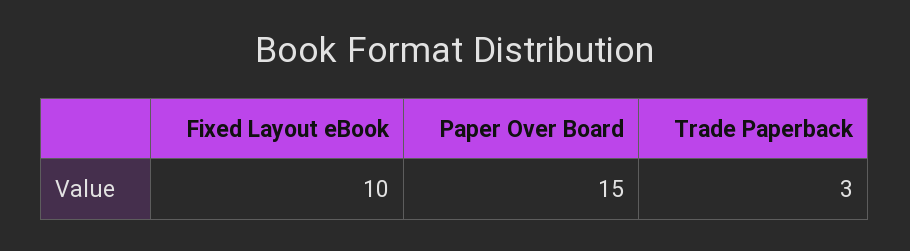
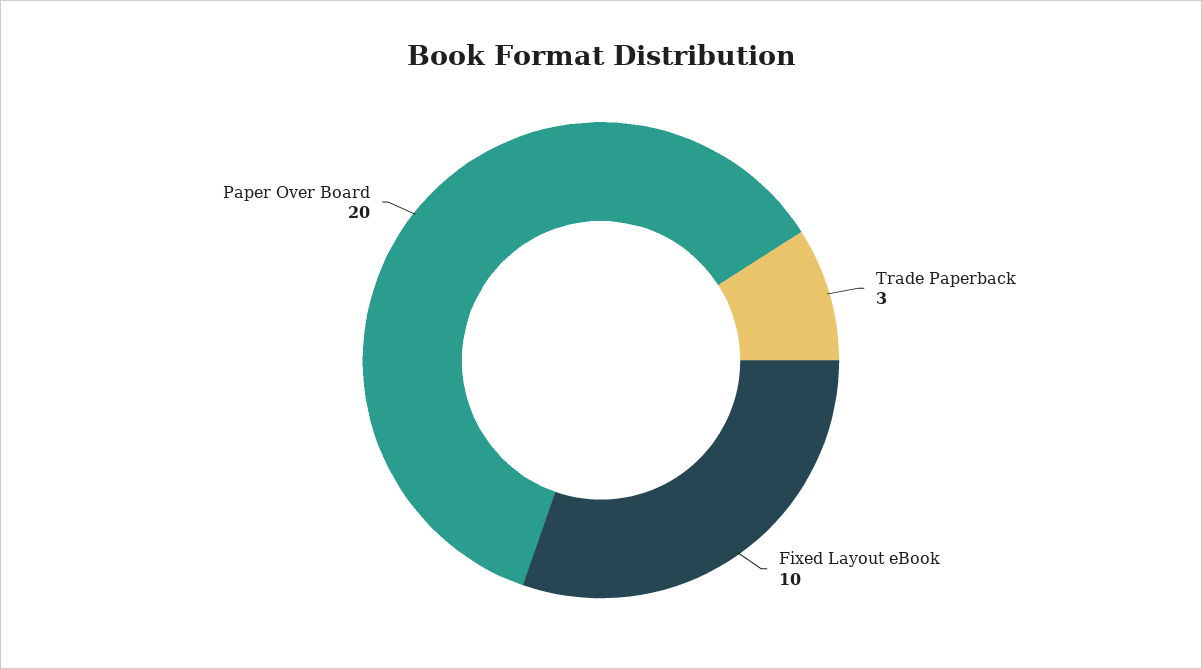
Paper Over Board: 15 -> 20

